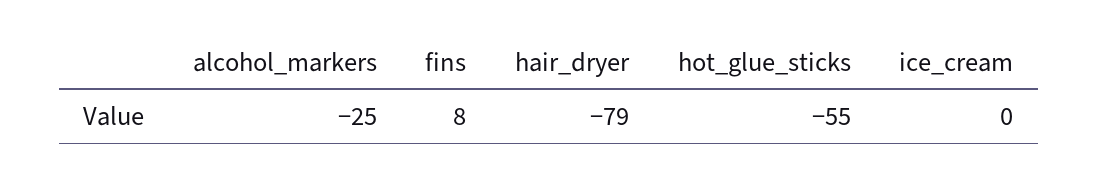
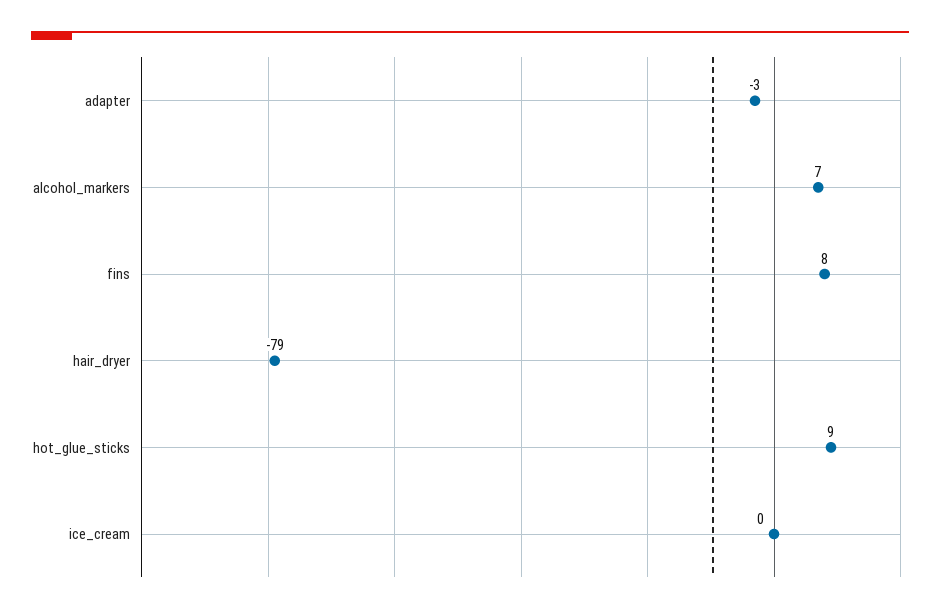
alcohol_markers: -25 -> 7
hot_glue_sticks: -55 -> 9
adapter: none -> -3

